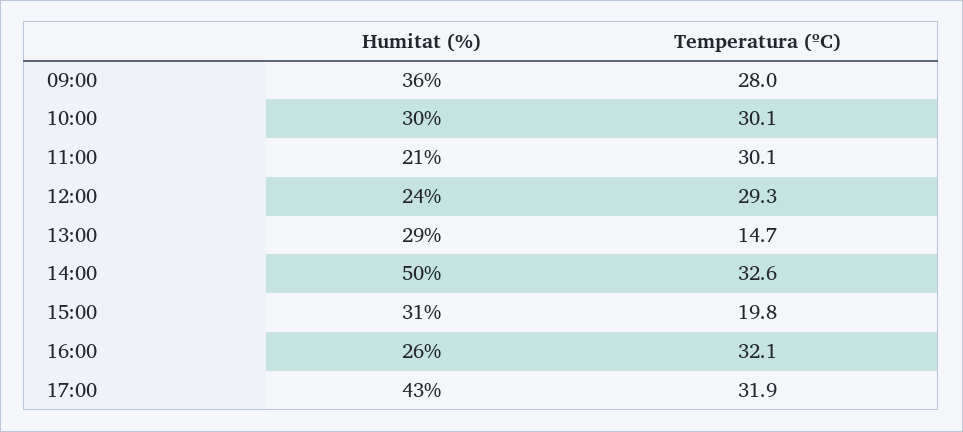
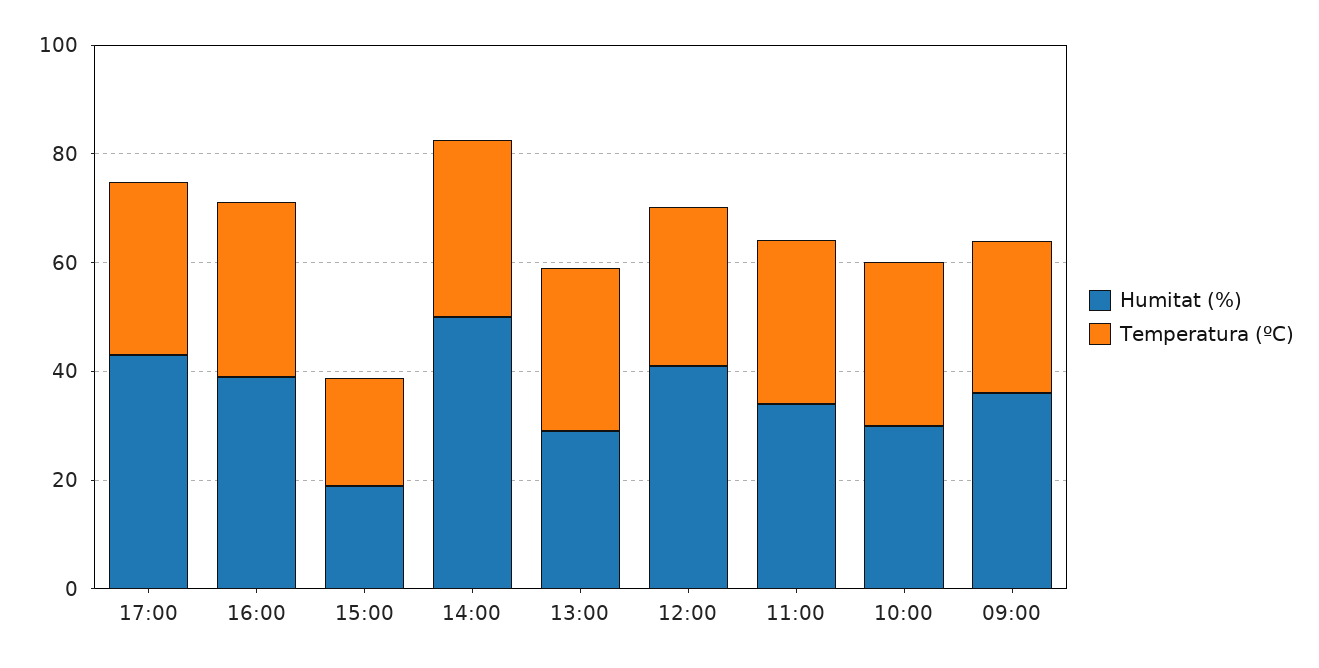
Humitat (%), 11:00: 21 -> 35
Humitat (%), 12:00: 24 -> 40
Temperatura (ºC), 13:00: 14.7 -> 30
Humitat (%), 15:00: 31 -> 20
Humitat (%), 16:00: 26 -> 40

